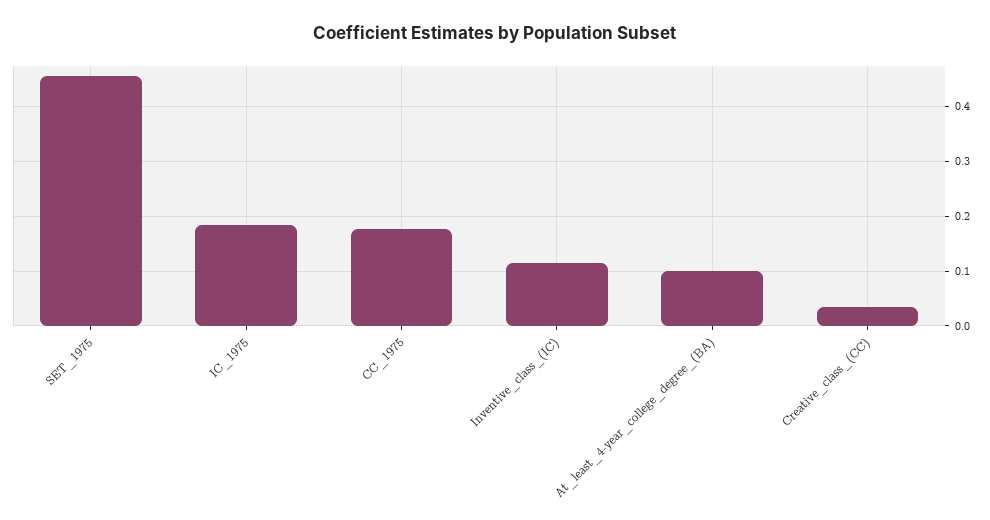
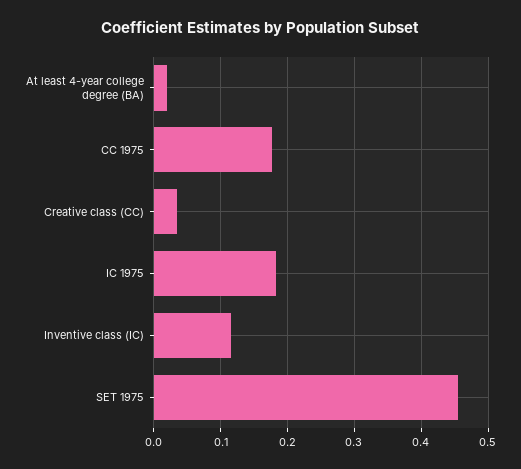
At_least_4-year_college_degree_(BA): 0.1 -> 0.02

